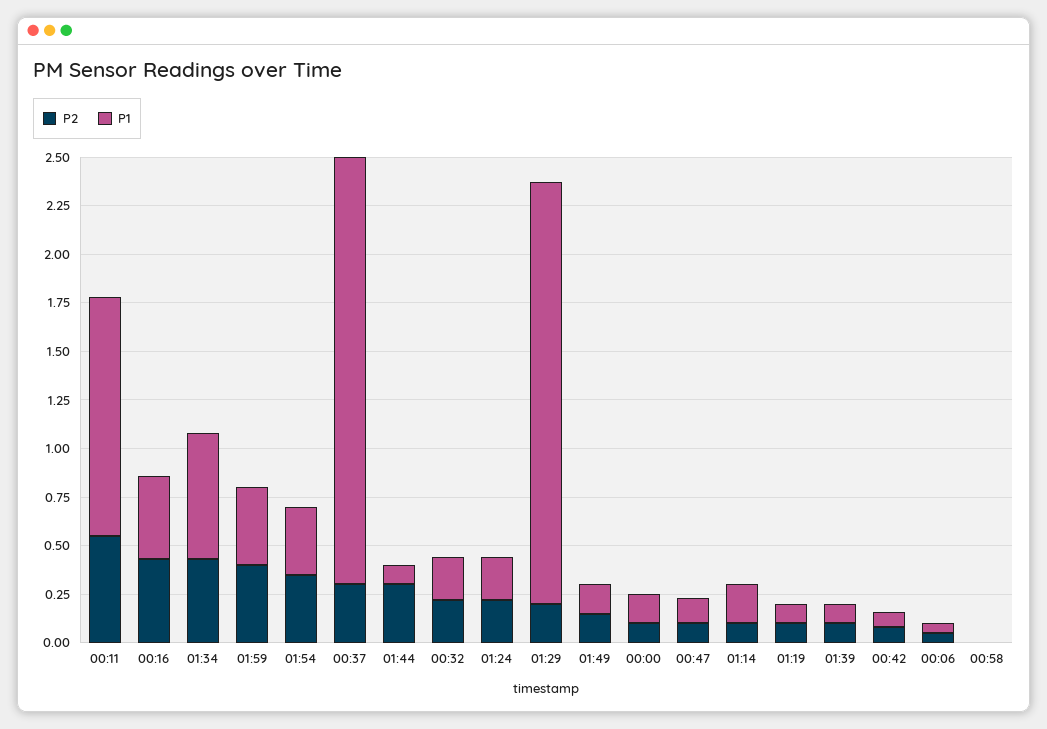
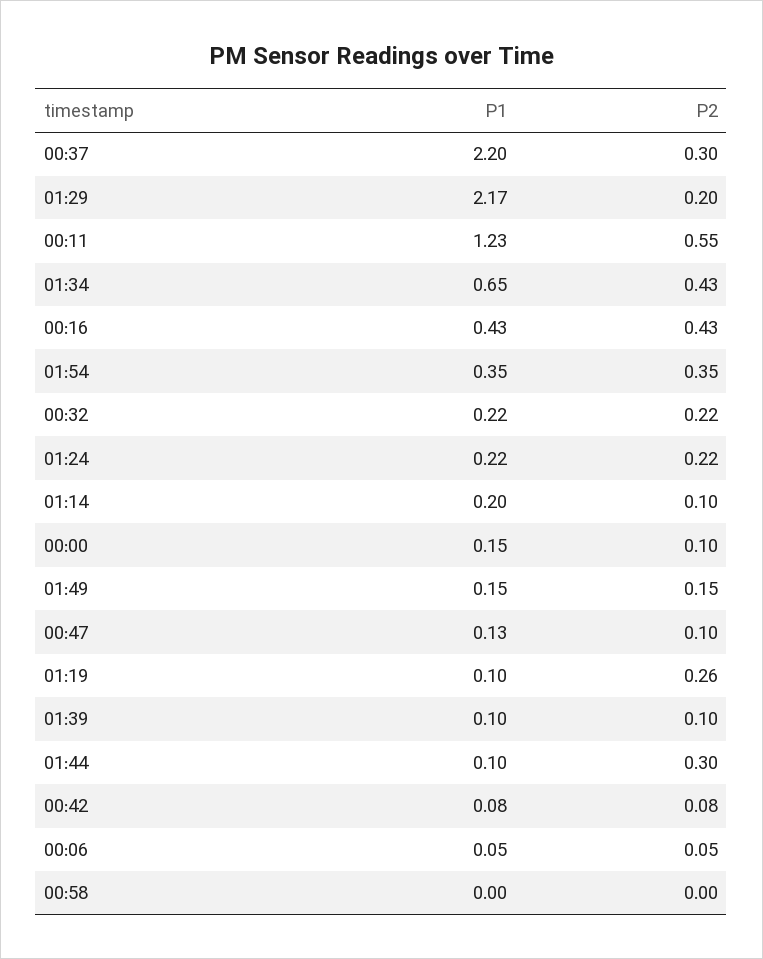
P2, 01:59: 0.4 -> none
P1, 01:59: 0.4 -> none
P2, 01:19: 0.1 -> 0.26

